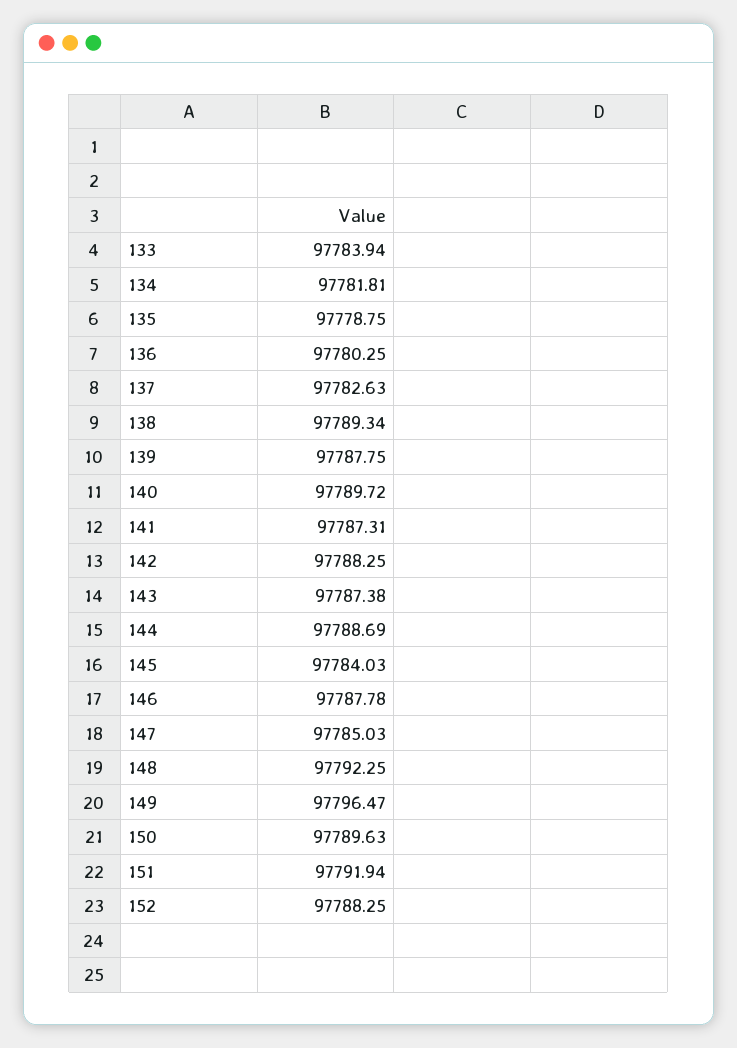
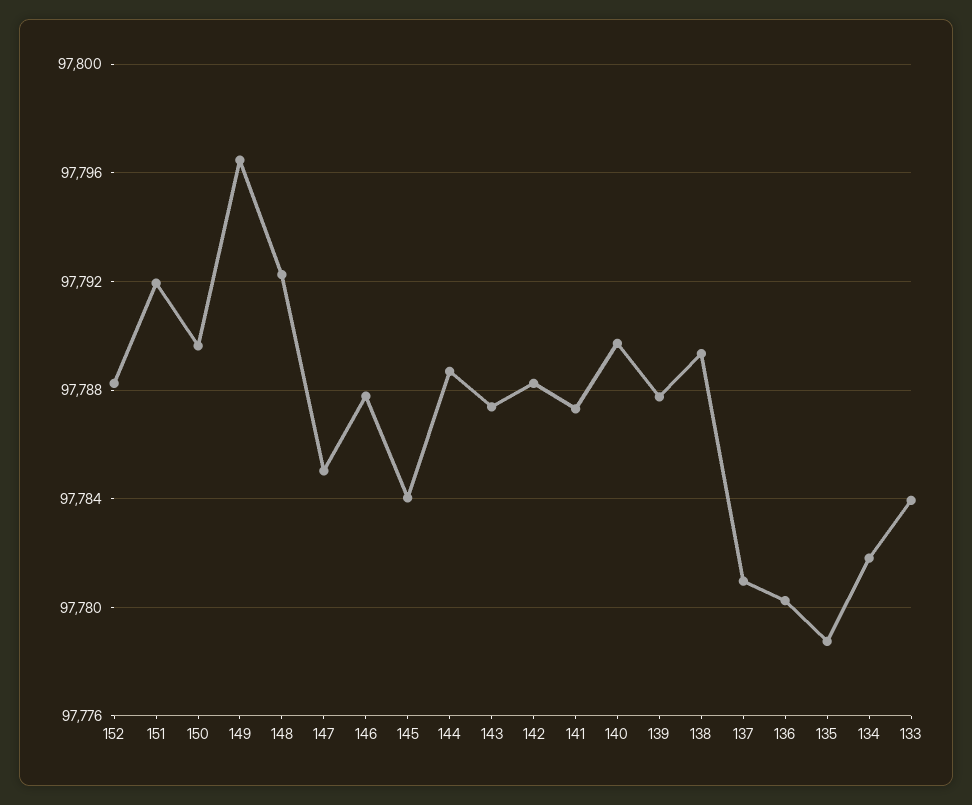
137: 97782.63 -> 97781

